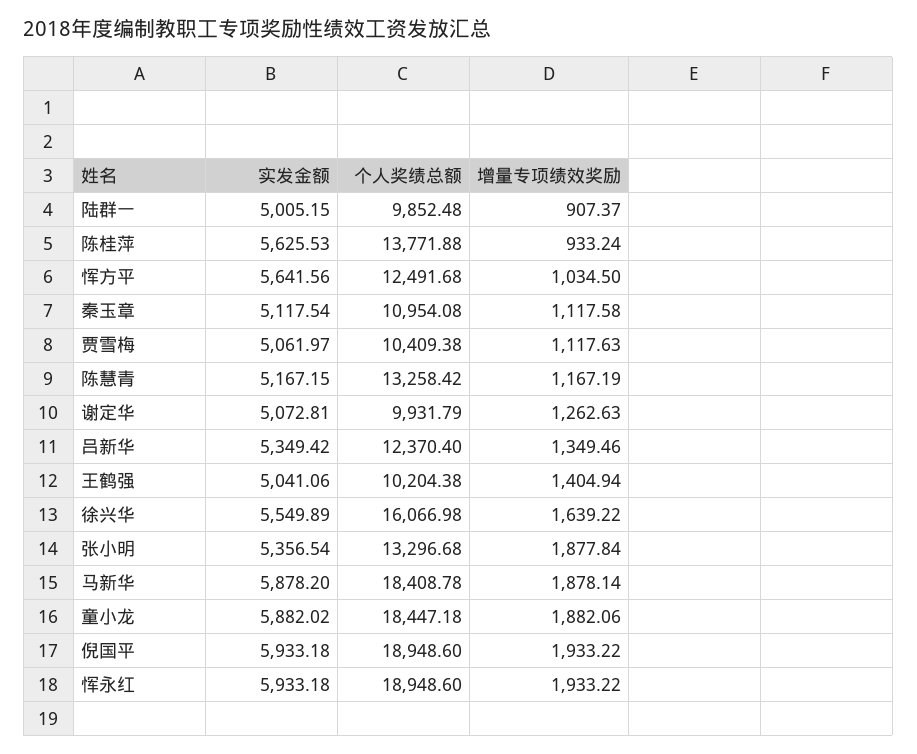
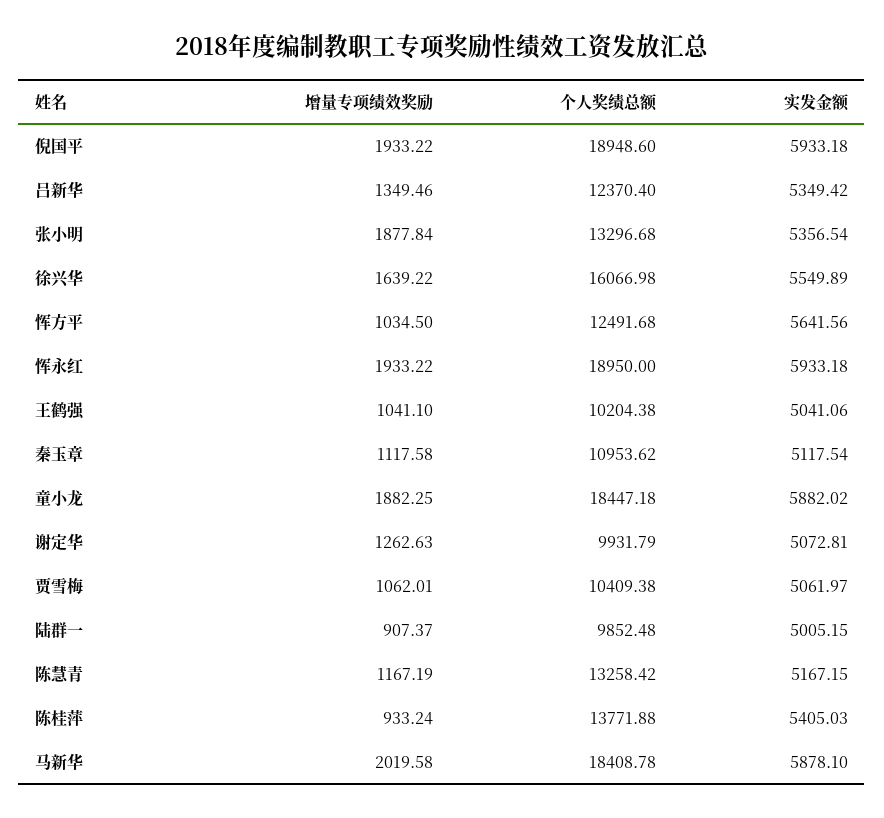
实发金额, 陈桂萍: 5625.53 -> 5405.03
个人奖绩总额, 秦玉章: 10954.08 -> 10953.62
增量专项绩效奖励, 贾雪梅: 1117.63 -> 1062.01
增量专项绩效奖励, 王鹤强: 1404.94 -> 1041.1
实发金额, 马新华: 5878.2 -> 5878.1
增量专项绩效奖励, 马新华: 1878.14 -> 2019.58
增量专项绩效奖励, 童小龙: 1882.06 -> 1882.25
个人奖绩总额, 恽永红: 18948.6 -> 18950

